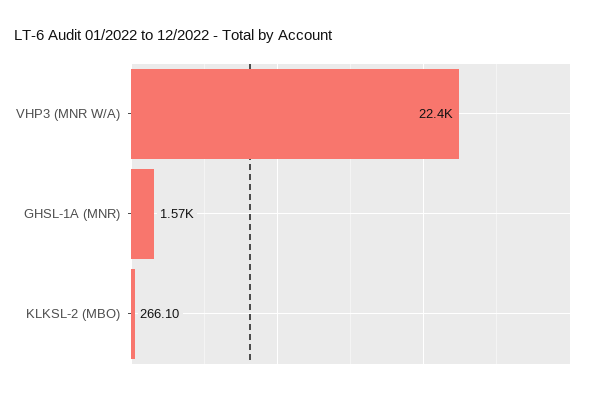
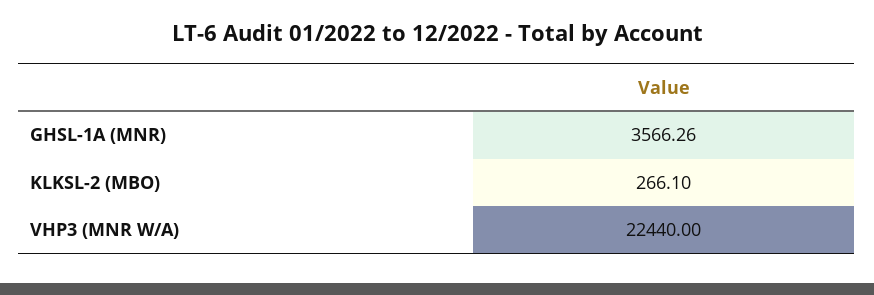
GHSL-1A (MNR): 1570 -> 3566.26

